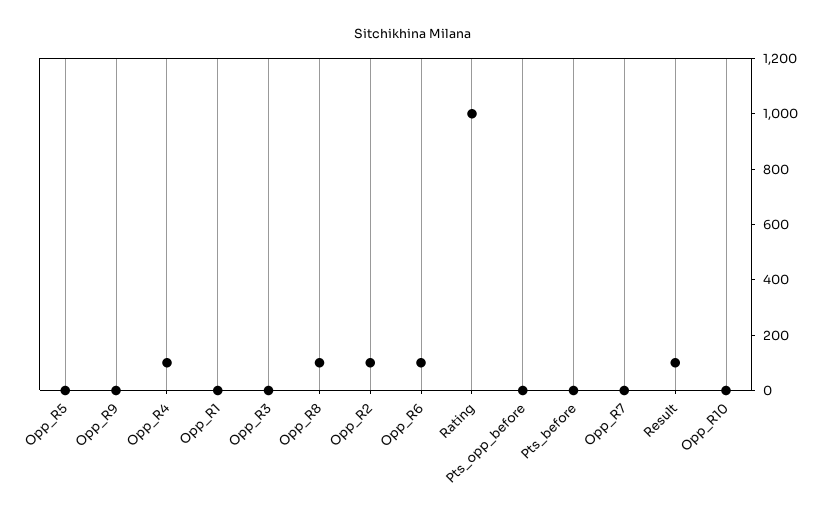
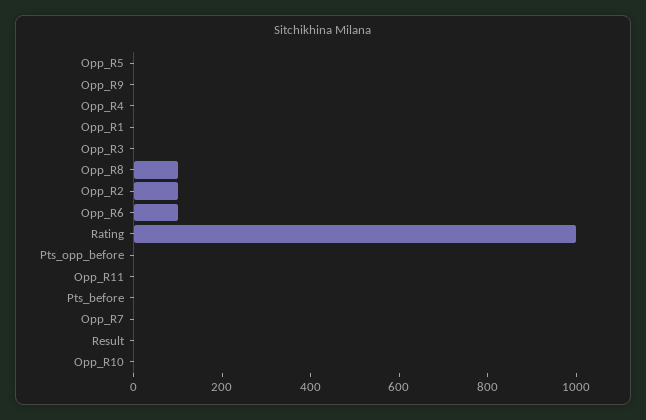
Opp_R4: 100 -> 0
Result: 100 -> 0
Opp_R11: none -> 0

